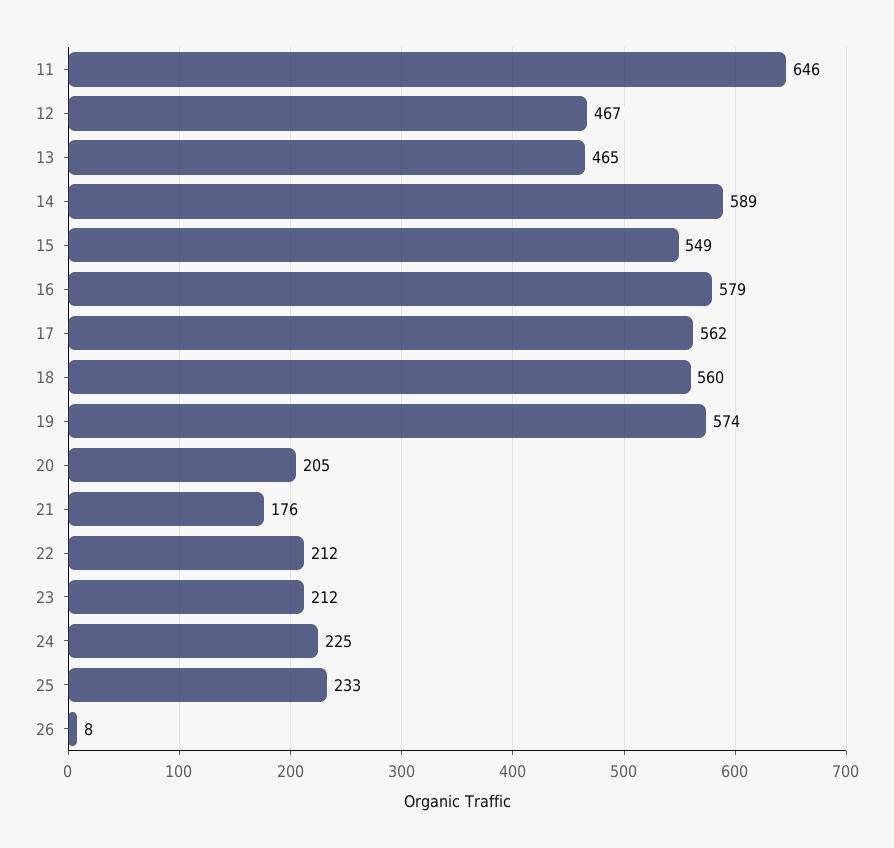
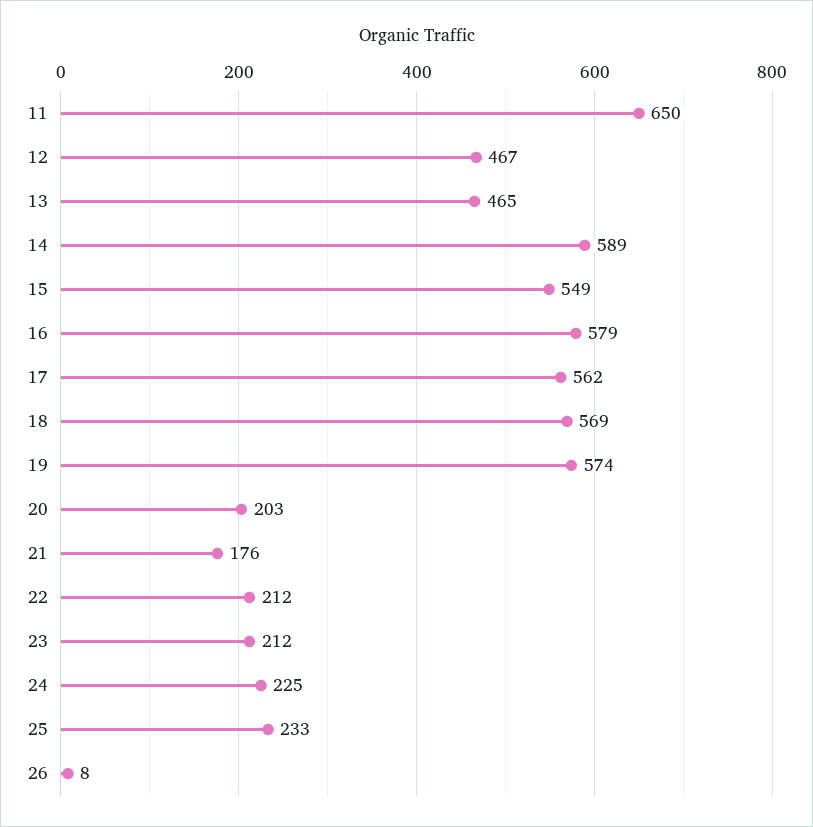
11: 646 -> 650
18: 560 -> 569
20: 205 -> 203

